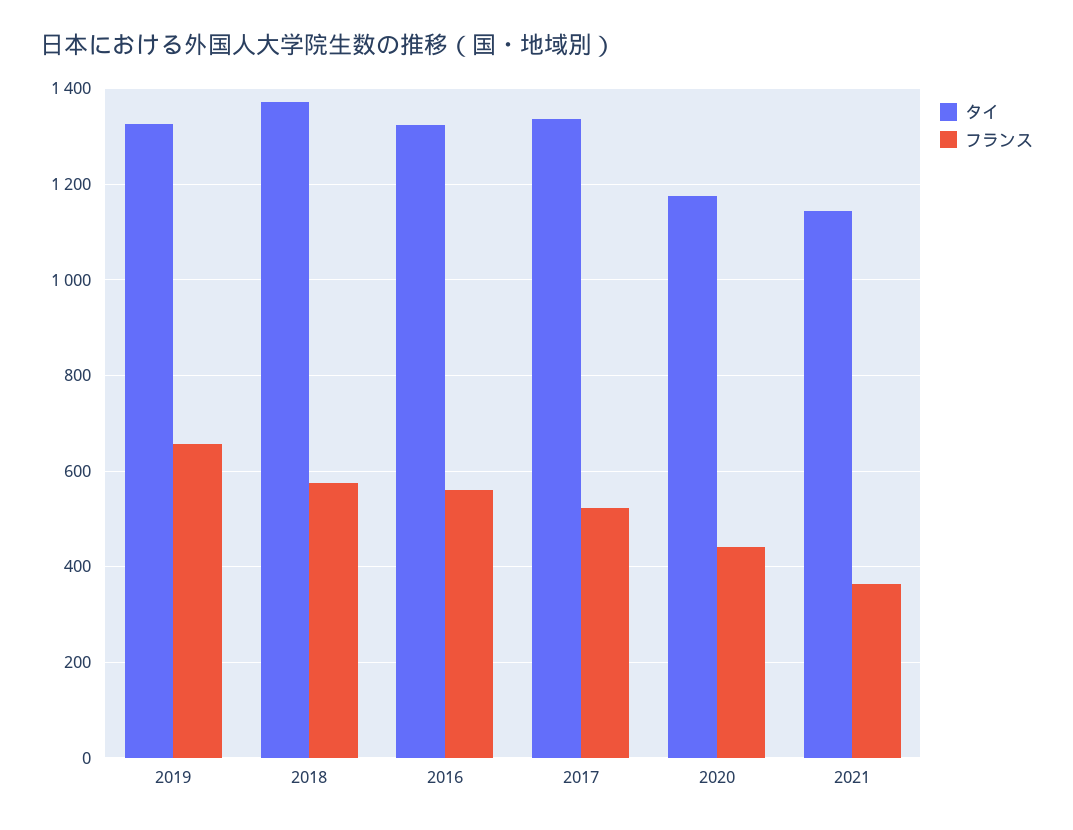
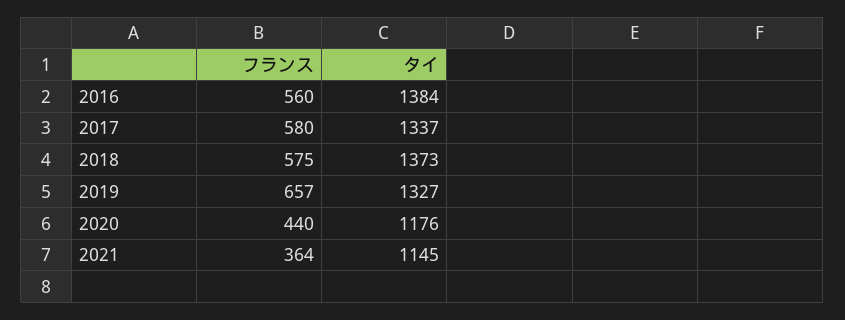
タイ, 2016: 1320 -> 1384
フランス, 2017: 520 -> 580

